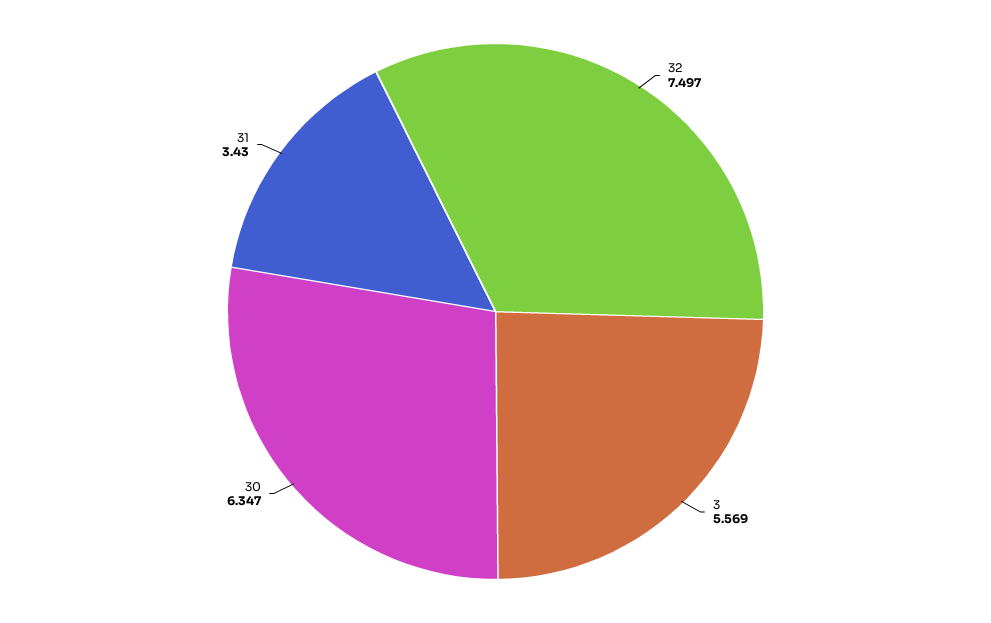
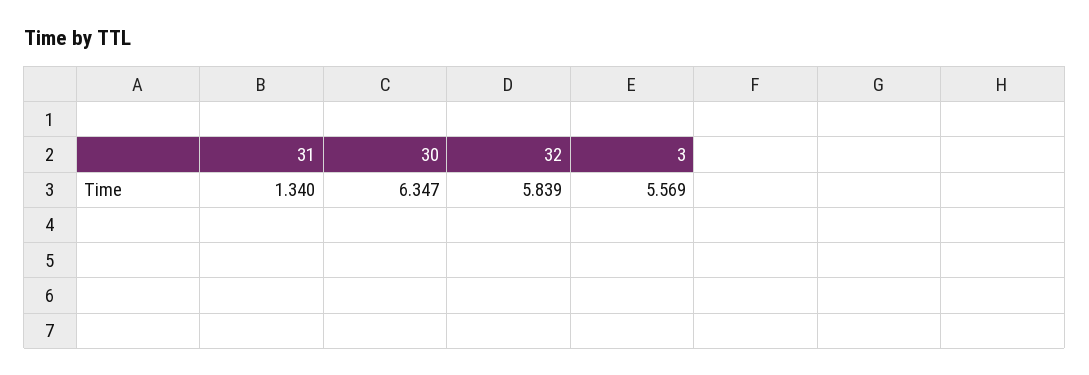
32: 7.497 -> 5.839
31: 3.43 -> 1.34

